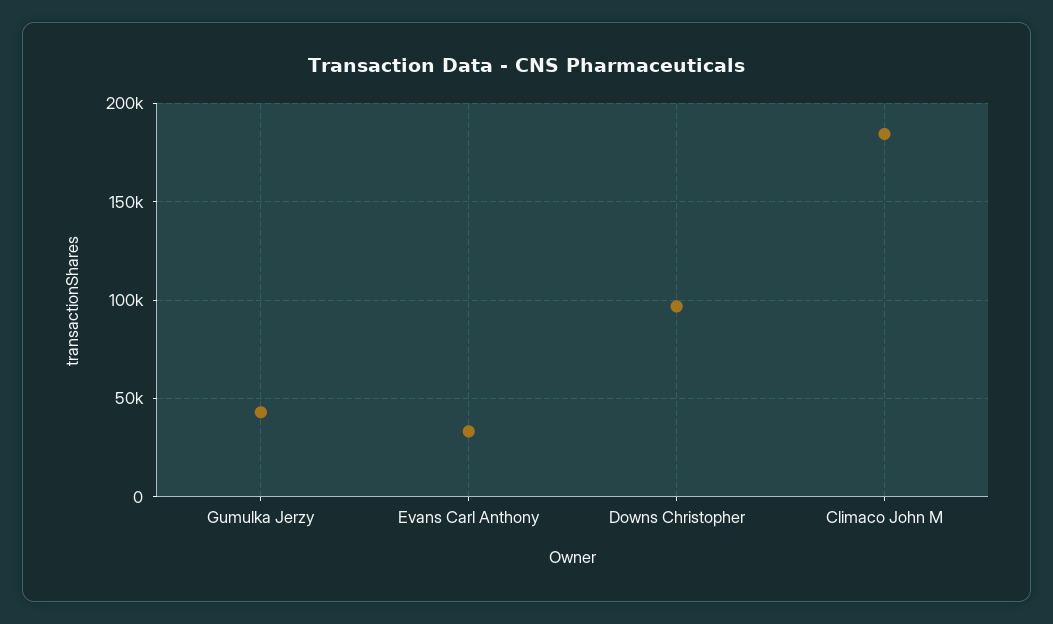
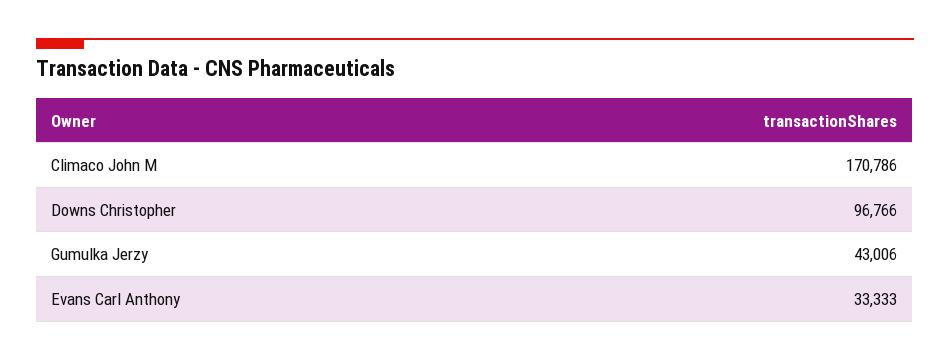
Climaco John M: 185000 -> 170786

